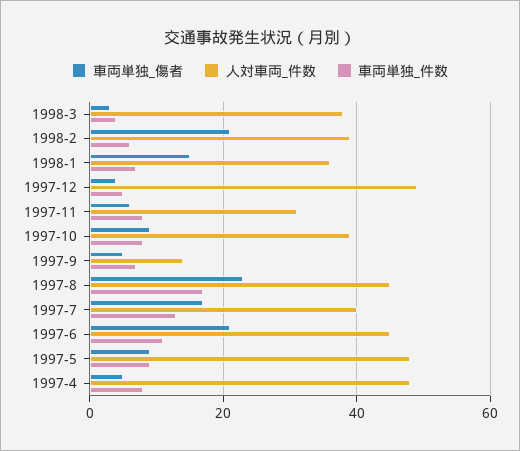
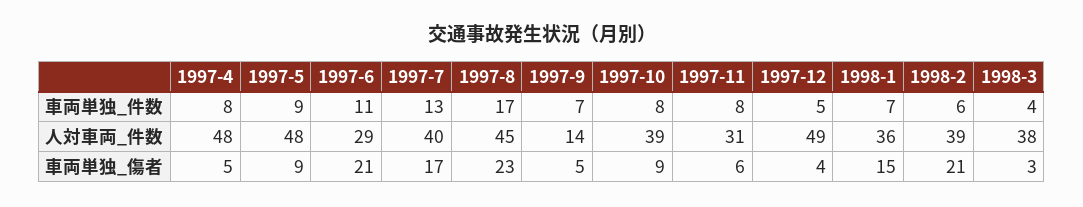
人対車両_件数, 1997-6: 45 -> 29

